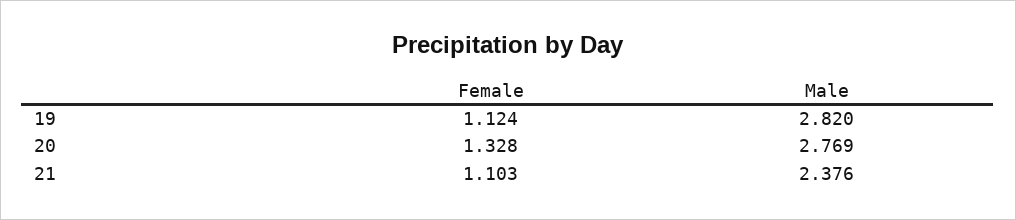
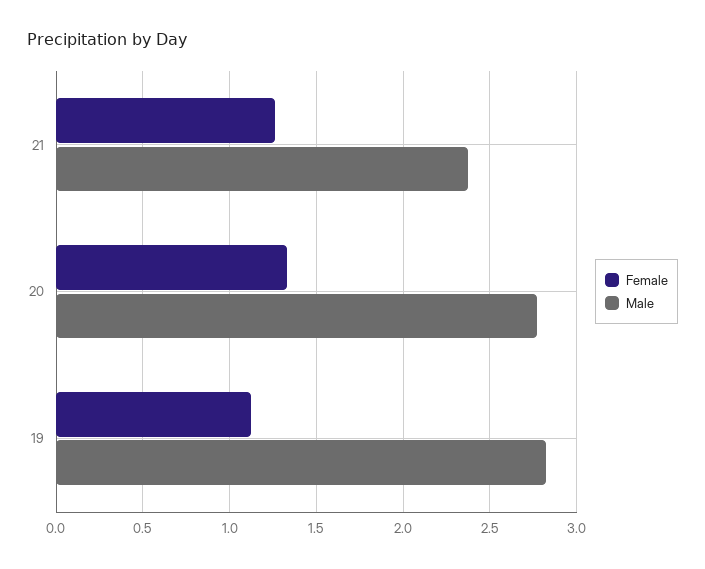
Female, 21: 1.103 -> 1.25

